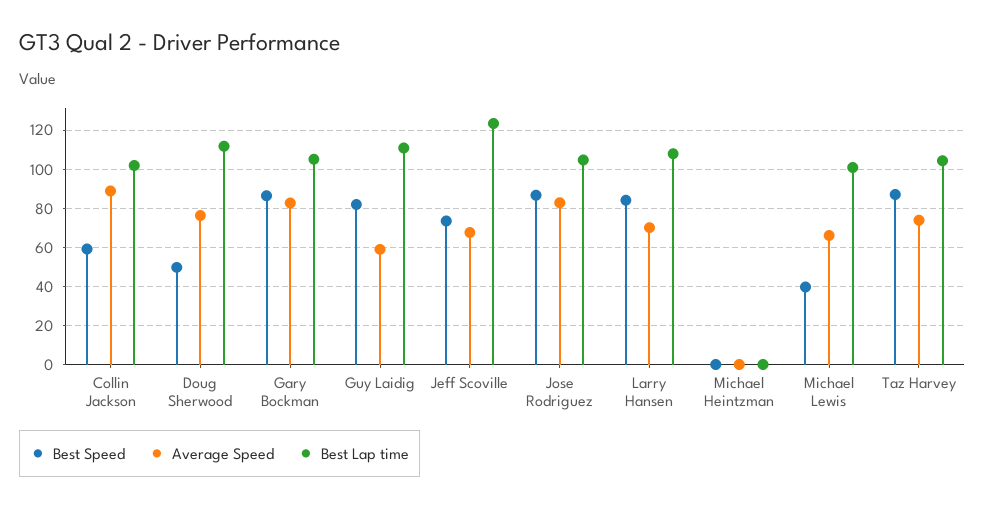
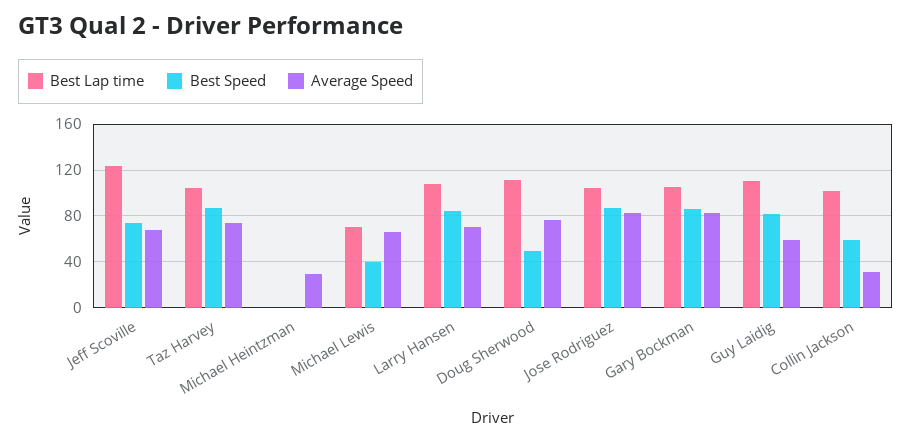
Average Speed, Collin Jackson: 90 -> 30
Average Speed, Michael Heintzman: 0 -> 30
Best Lap time, Michael Lewis: 100 -> 70

